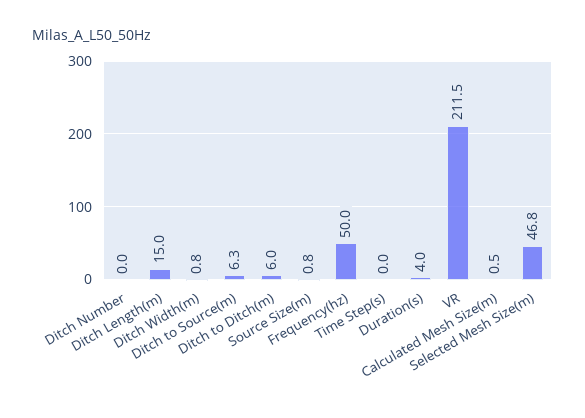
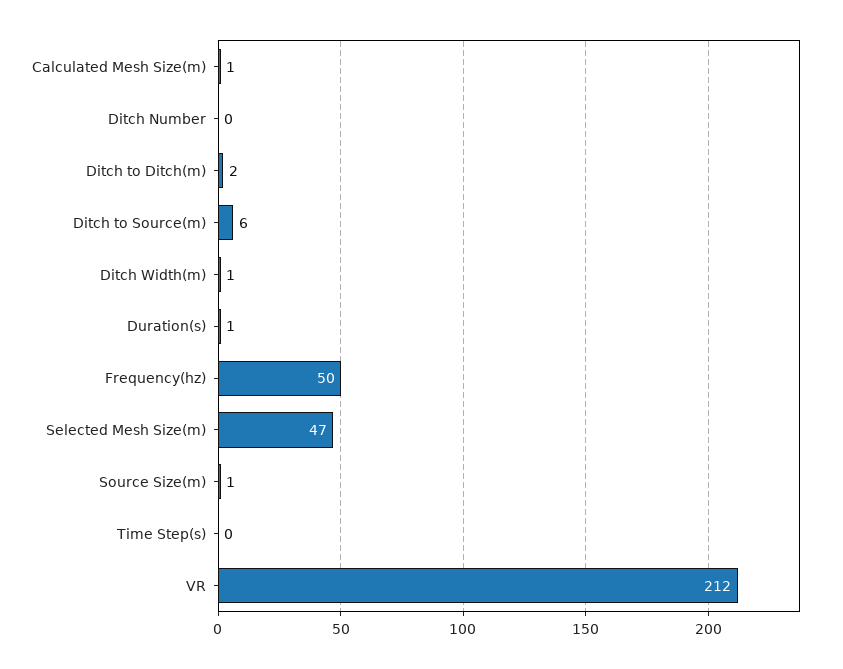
Ditch Length(m): 15 -> none
Ditch to Ditch(m): 6 -> 2
Duration(s): 4 -> 1

